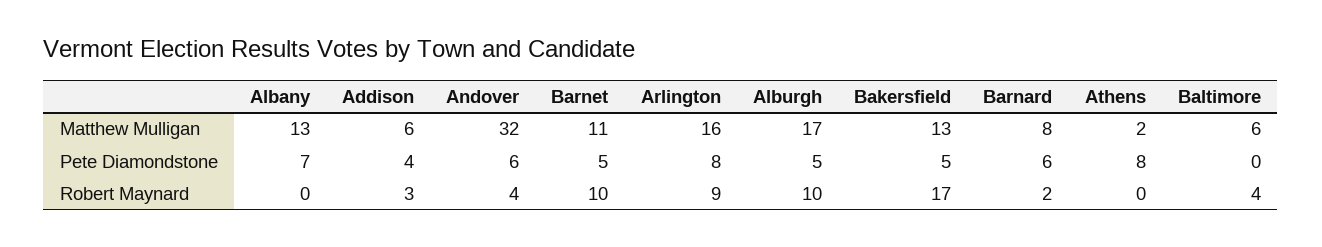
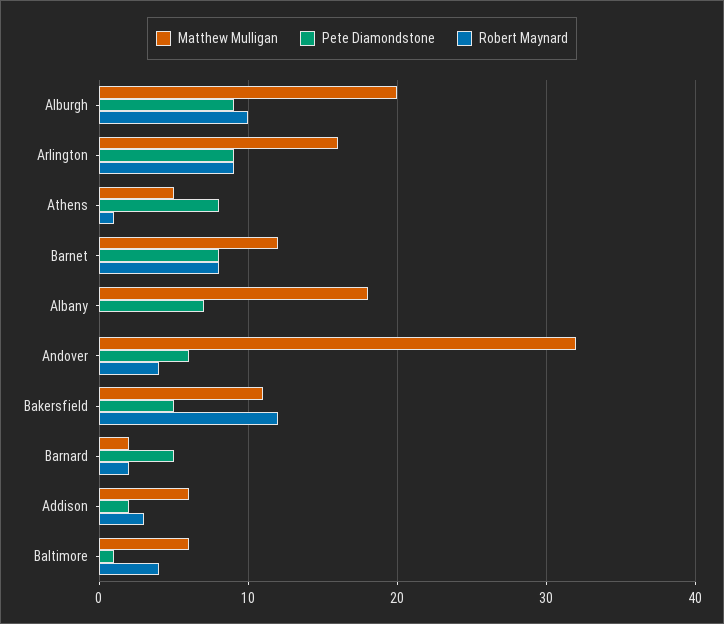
Matthew Mulligan, Albany: 13 -> 18
Matthew Mulligan, Barnet: 11 -> 12
Matthew Mulligan, Alburgh: 17 -> 20
Matthew Mulligan, Bakersfield: 13 -> 11
Matthew Mulligan, Barnard: 8 -> 2
Matthew Mulligan, Athens: 2 -> 5
Pete Diamondstone, Addison: 4 -> 2
Pete Diamondstone, Barnet: 5 -> 8
Pete Diamondstone, Arlington: 8 -> 9
Pete Diamondstone, Alburgh: 5 -> 9
Pete Diamondstone, Barnard: 6 -> 5
Pete Diamondstone, Baltimore: 0 -> 1
Robert Maynard, Barnet: 10 -> 8
Robert Maynard, Bakersfield: 17 -> 12
Robert Maynard, Athens: 0 -> 1

